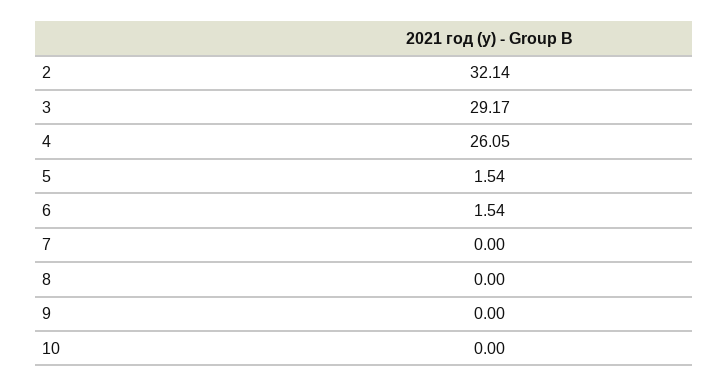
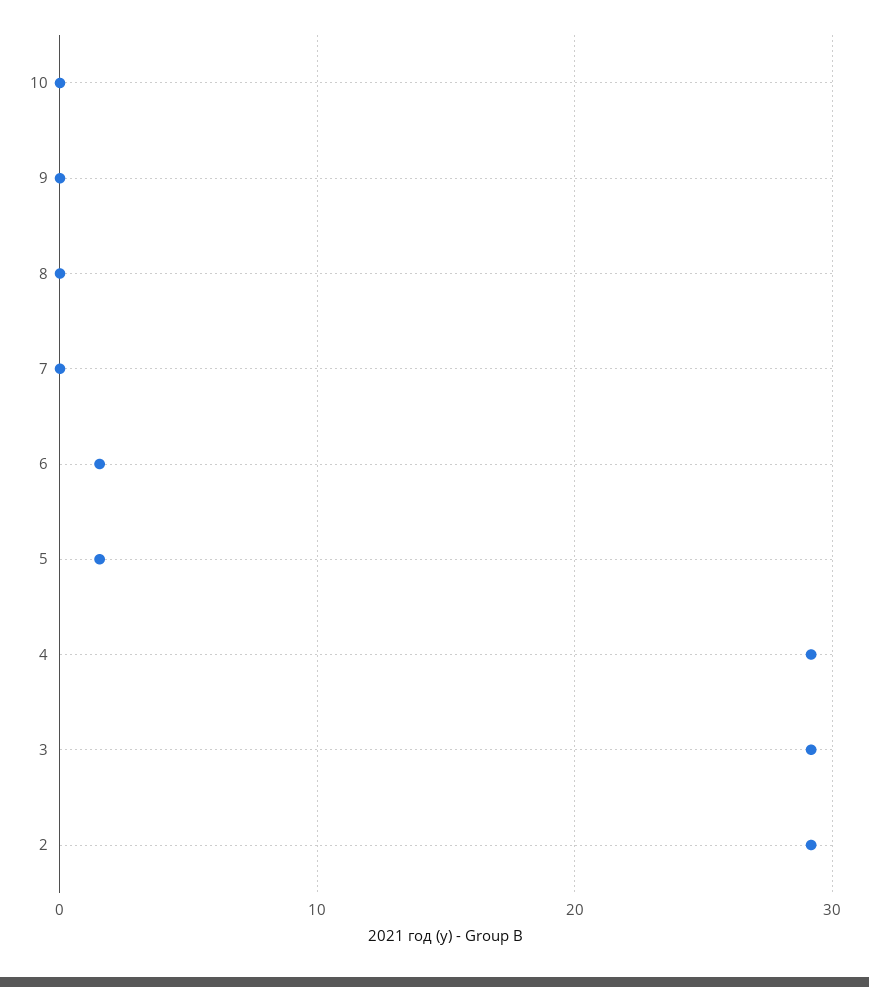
2: 32.14 -> 29
4: 26.05 -> 29

